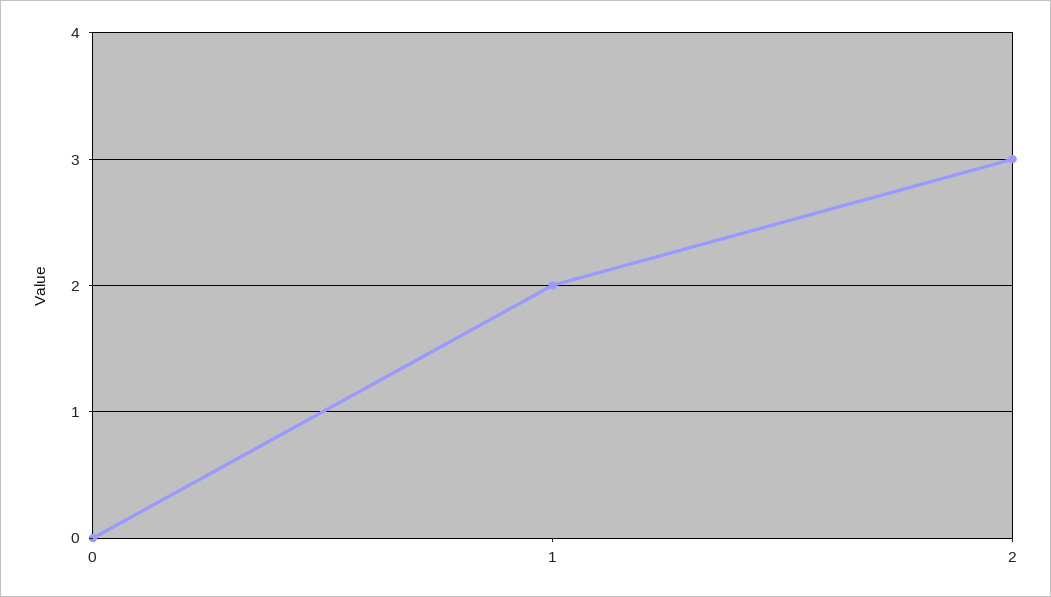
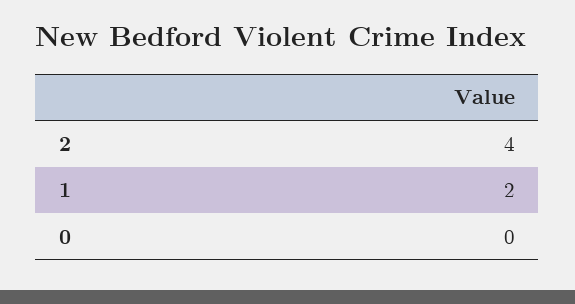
2: 3 -> 4

